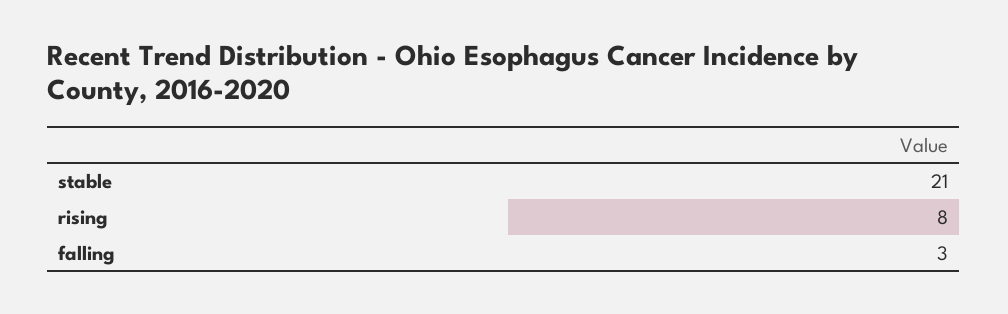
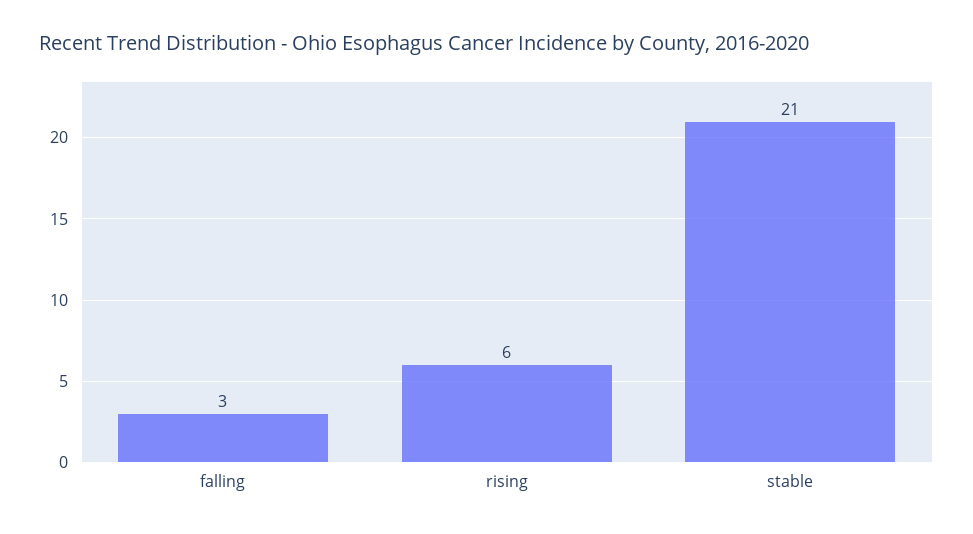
rising: 8 -> 6

